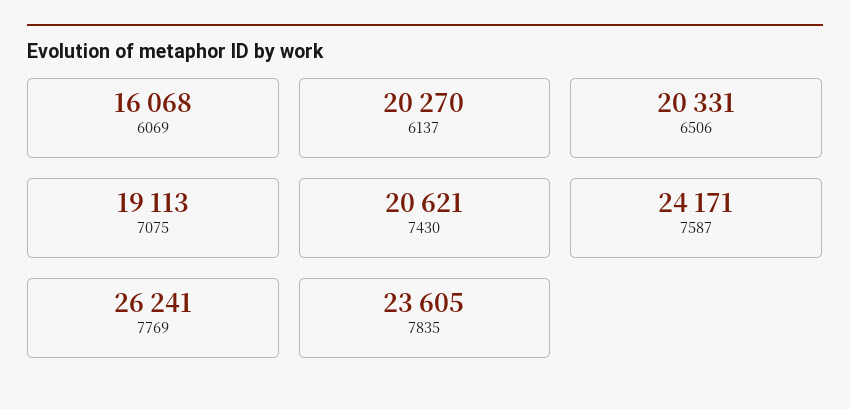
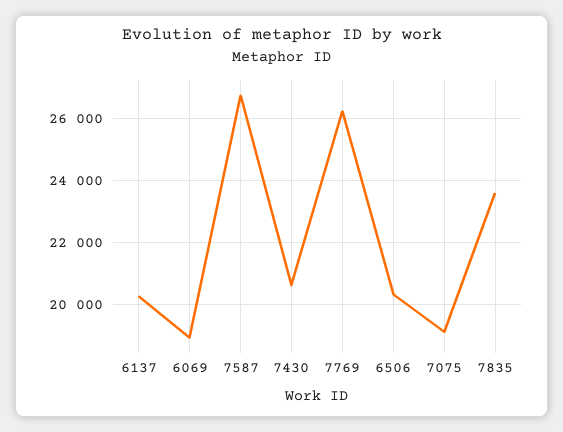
6069: 16068 -> 19000
7587: 24171 -> 26800

